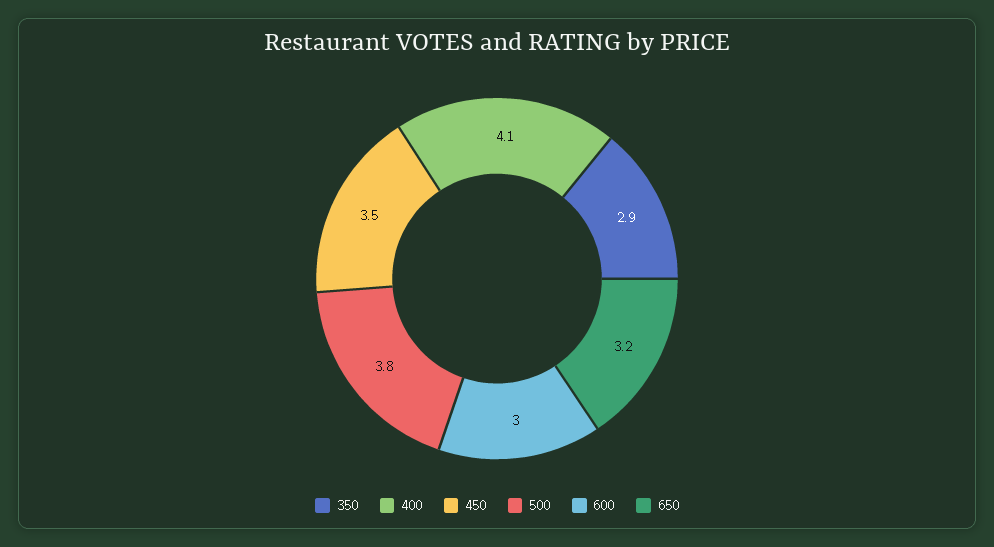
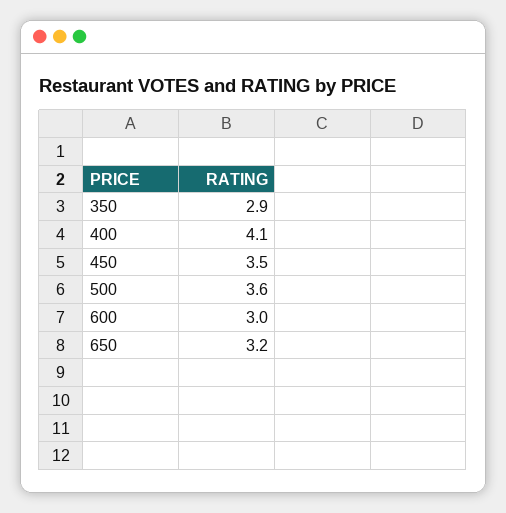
500: 3.8 -> 3.6

